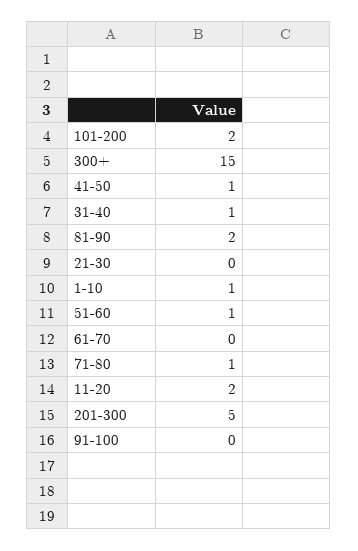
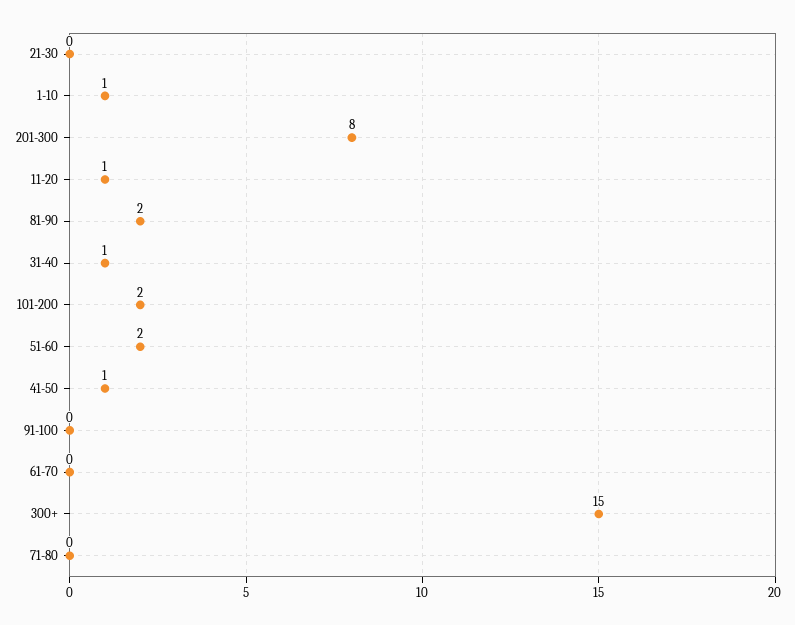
51-60: 1 -> 2
71-80: 1 -> 0
11-20: 2 -> 1
201-300: 5 -> 8

